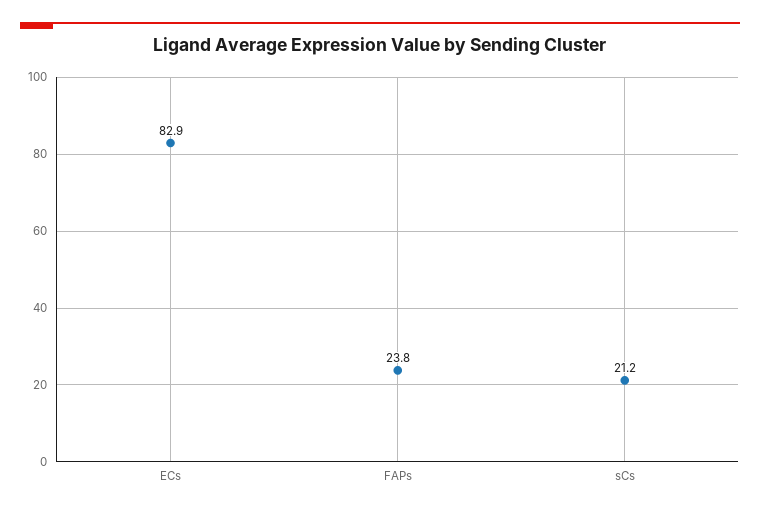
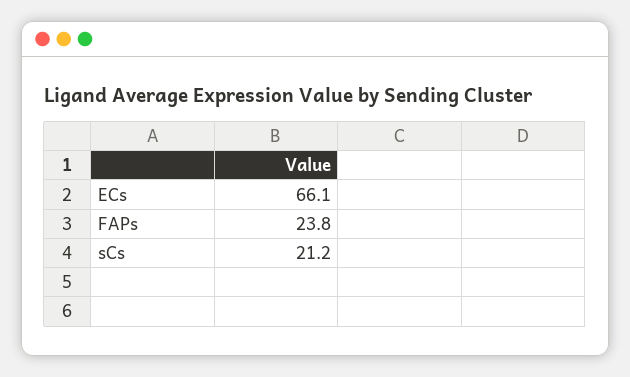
ECs: 82.9 -> 66.1

